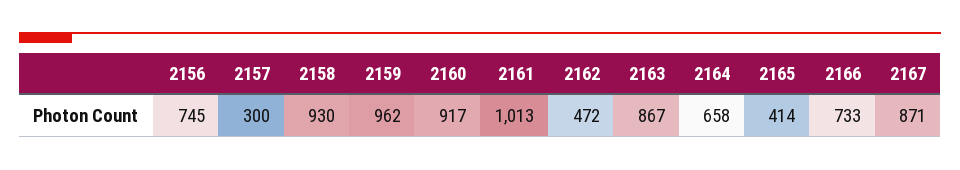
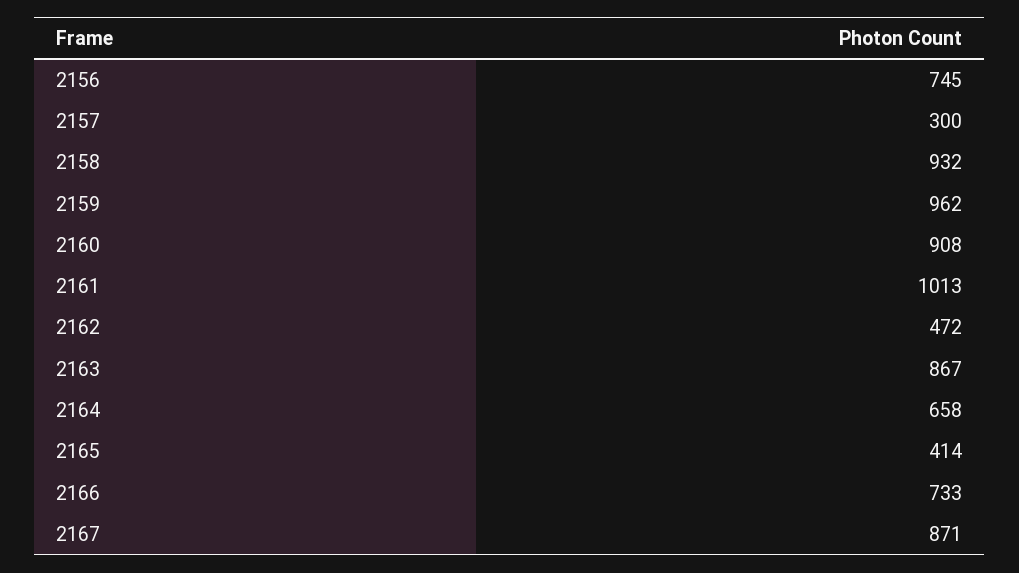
2158: 930 -> 932
2160: 917 -> 908

